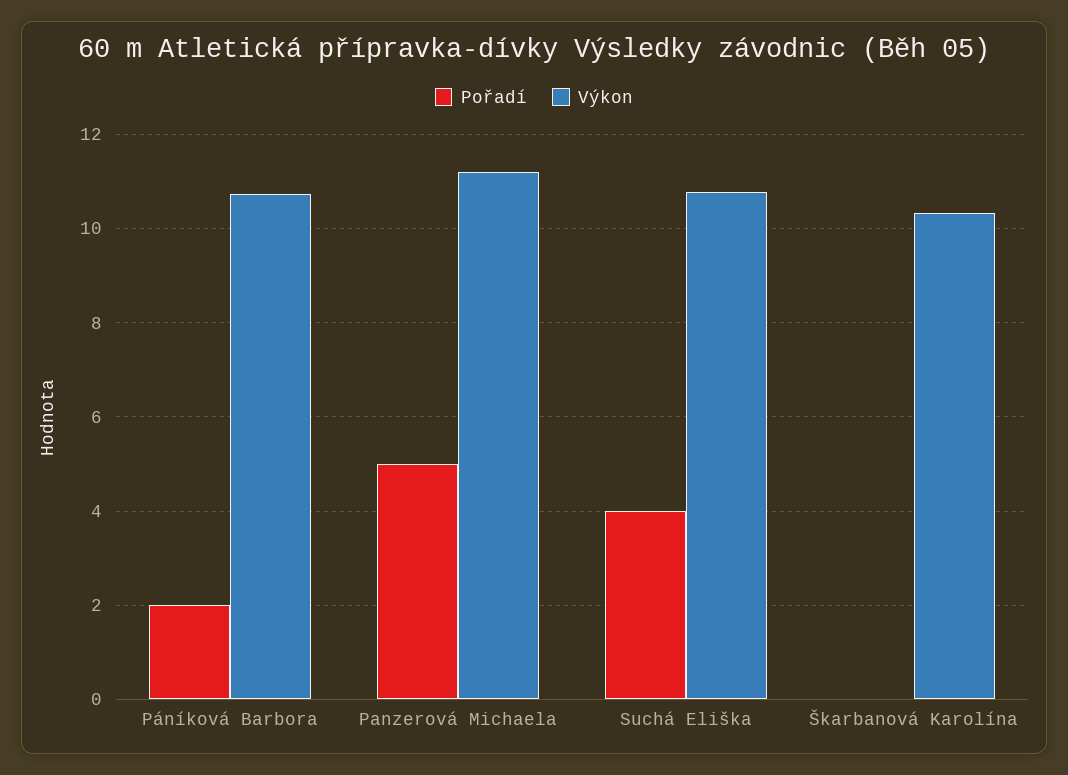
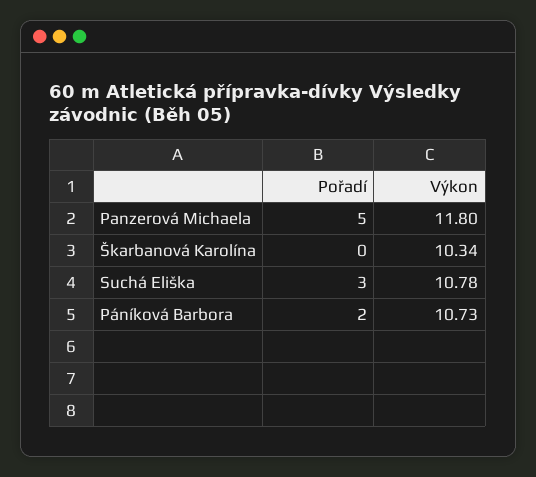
Výkon, Panzerová Michaela: 11.2 -> 11.8
Pořadí, Suchá Eliška: 4 -> 3

